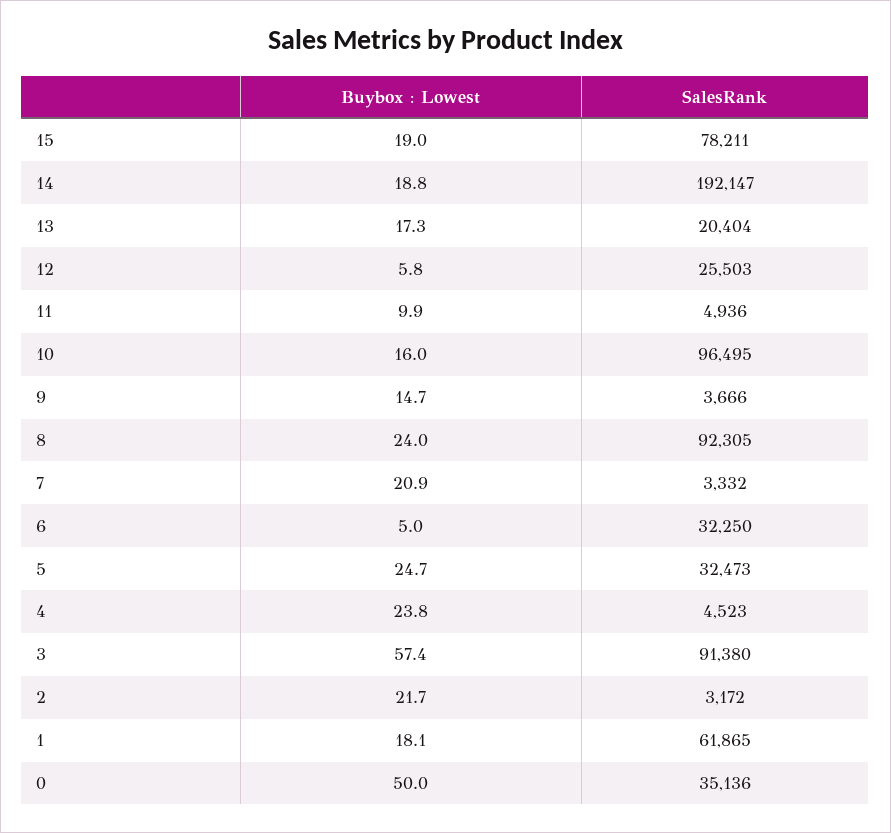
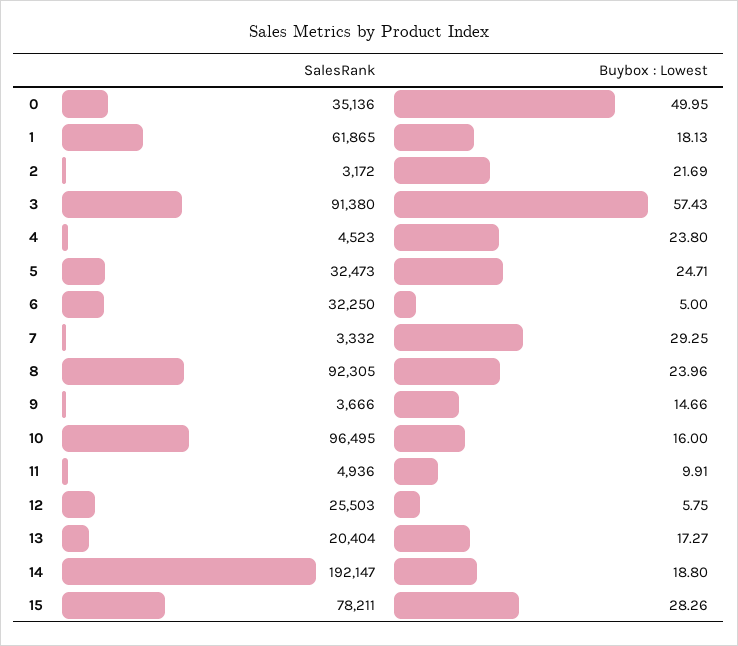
Buybox : Lowest, 15: 19 -> 28.26
Buybox : Lowest, 7: 20.9 -> 29.25

